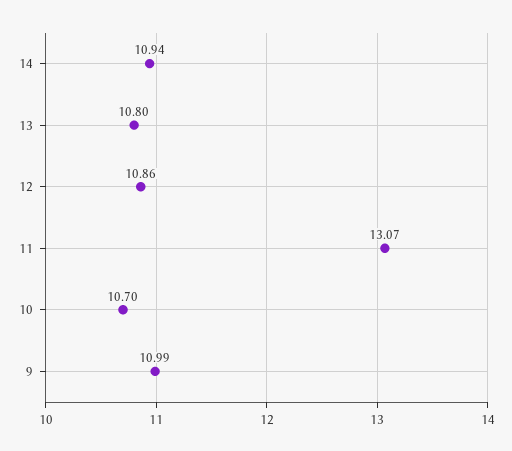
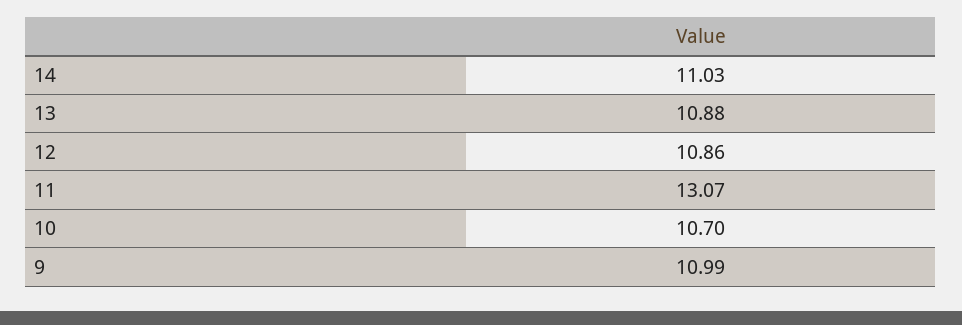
14: 10.94 -> 11.03
13: 10.8 -> 10.88

